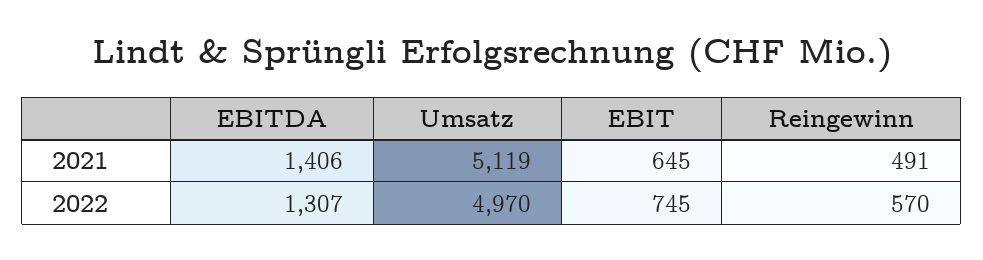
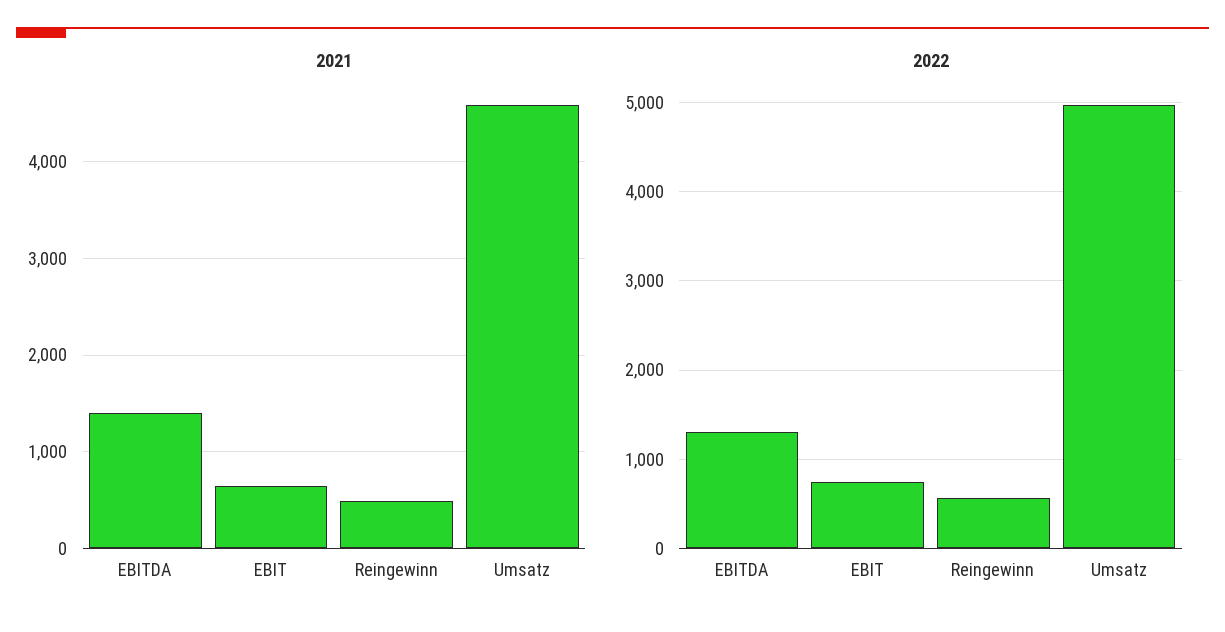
2021, Umsatz: 5119 -> 4600

